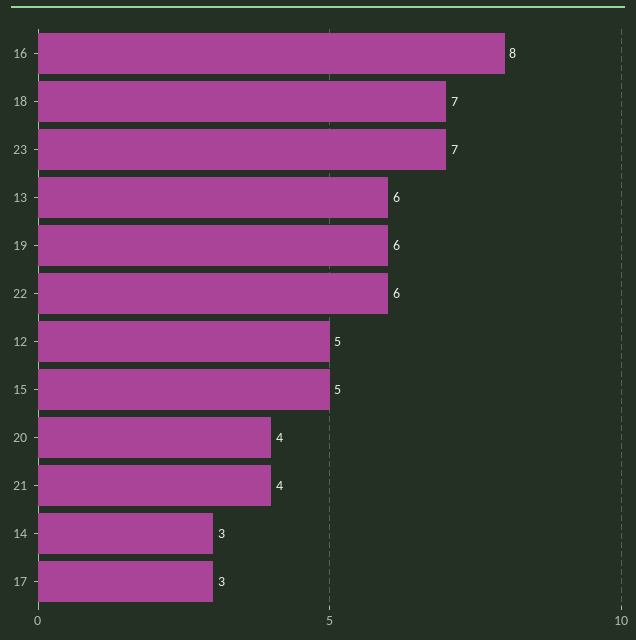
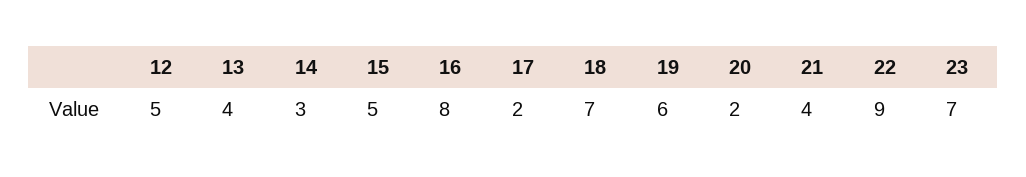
13: 6 -> 4
22: 6 -> 9
20: 4 -> 2
17: 3 -> 2

